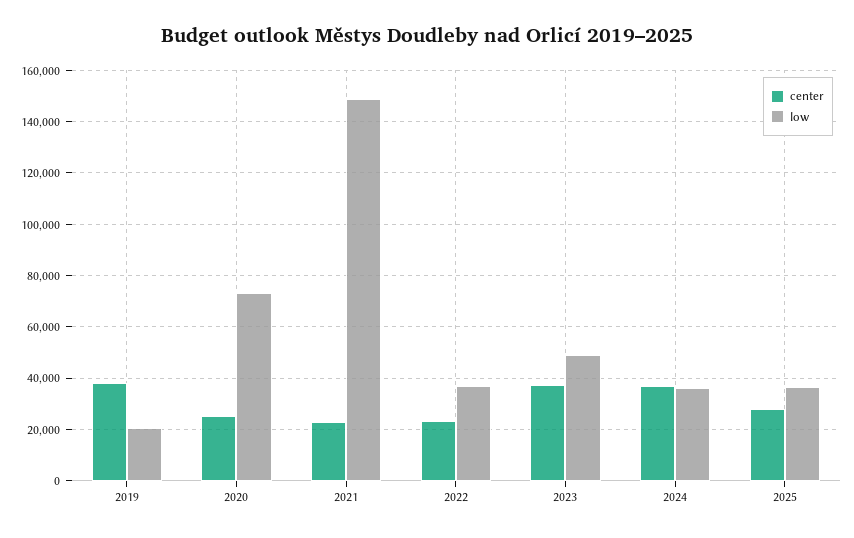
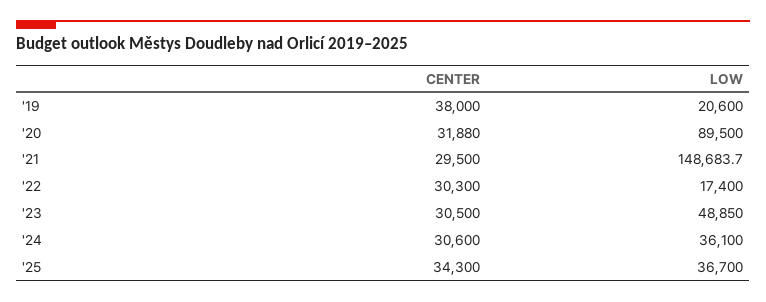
center, 2020: 25000 -> 31880
low, 2020: 72500 -> 89500
center, 2021: 22500 -> 29500
center, 2022: 22500 -> 30300
low, 2022: 37500 -> 17400
center, 2023: 37500 -> 30500
center, 2024: 37500 -> 30600
center, 2025: 27500 -> 34300

